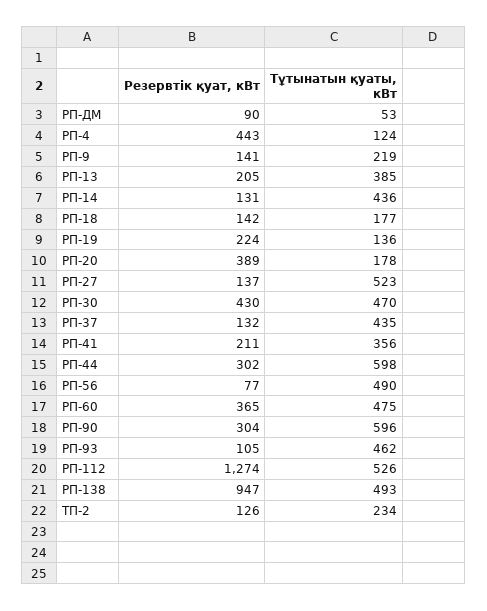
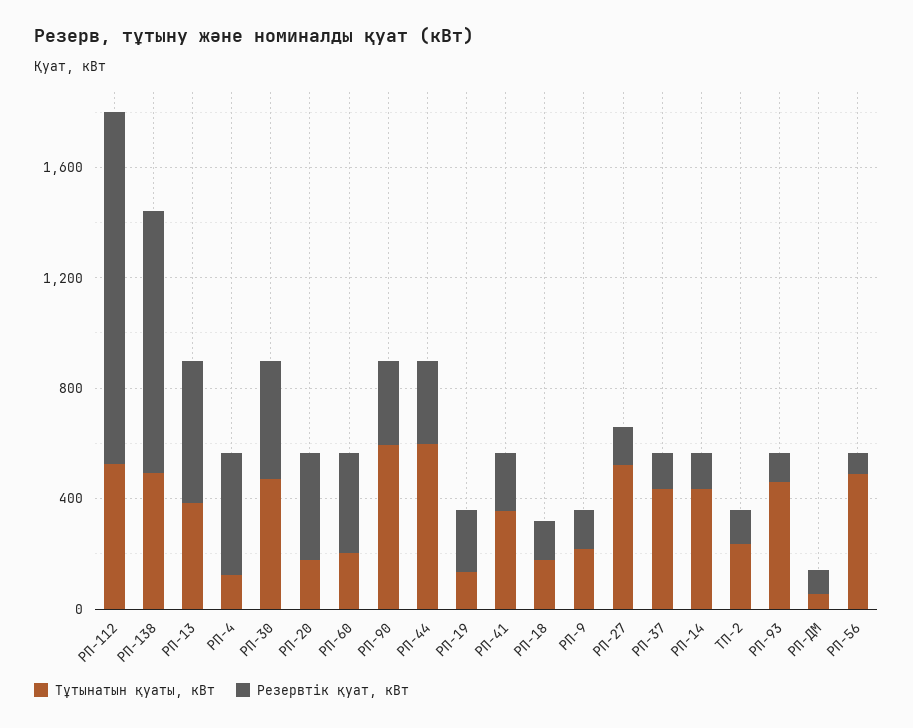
Резервтік қуат, кВт, РП-13: 205 -> 500
Тұтынатын қуаты, кВт, РП-60: 475 -> 200

